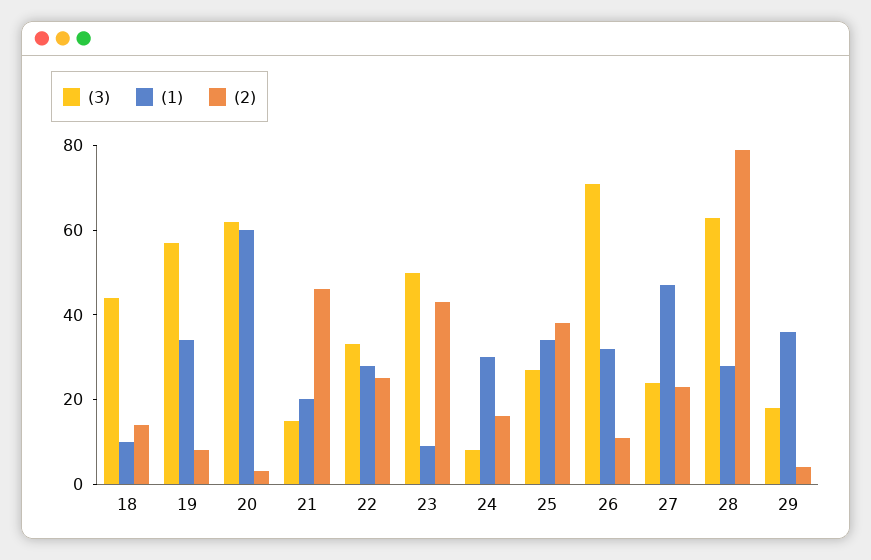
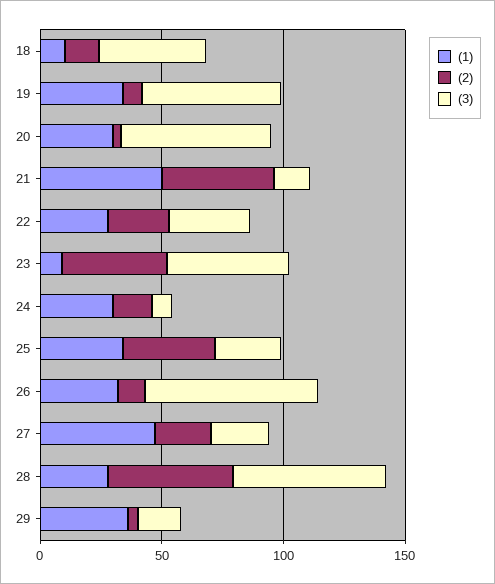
(1), 20: 60 -> 30
(1), 21: 20 -> 50
(2), 28: 80 -> 50

